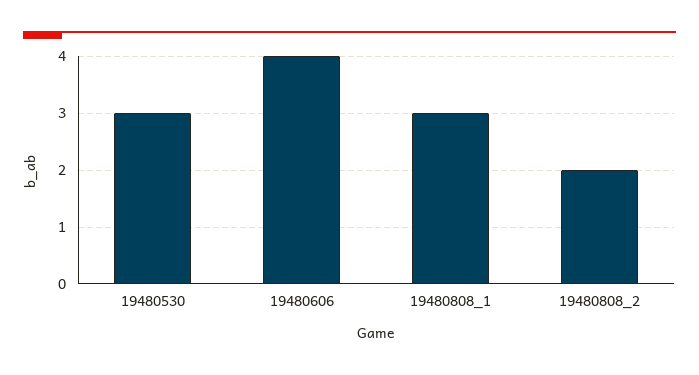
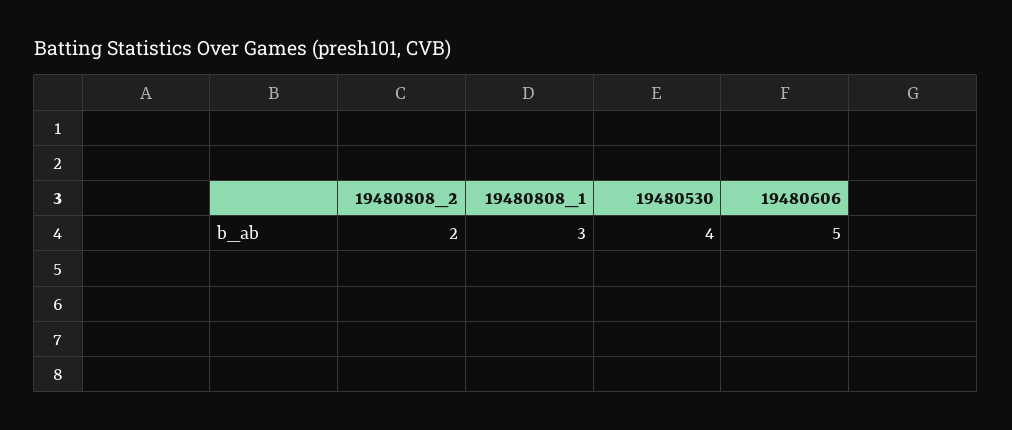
19480530: 3 -> 4
19480606: 4 -> 5

